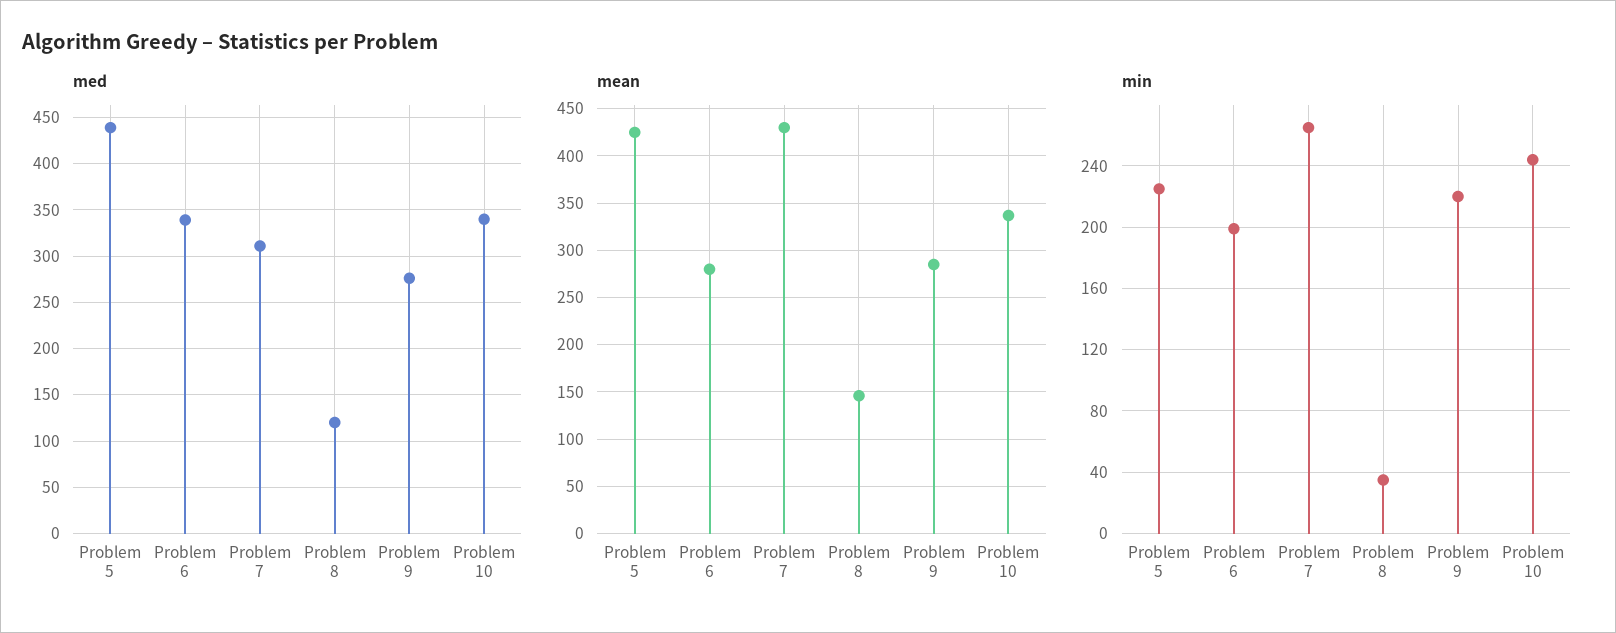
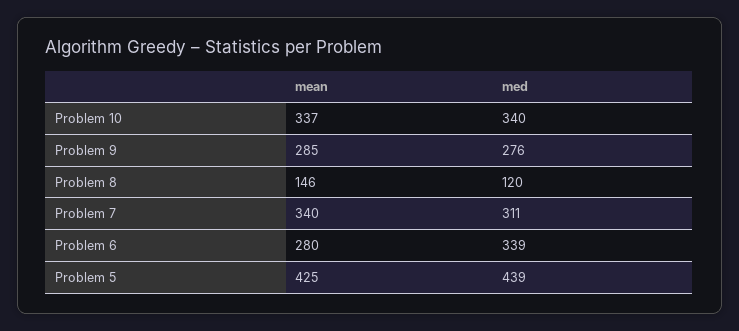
mean, Problem 7: 430 -> 340
min, Problem 5: 225 -> none
min, Problem 6: 200 -> none
min, Problem 7: 265 -> none
min, Problem 8: 35 -> none
min, Problem 9: 220 -> none
min, Problem 10: 245 -> none

